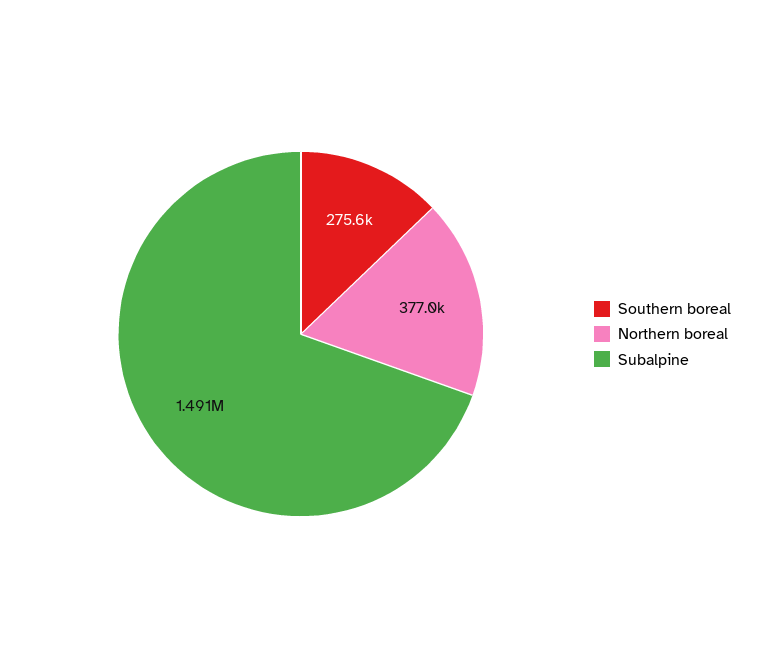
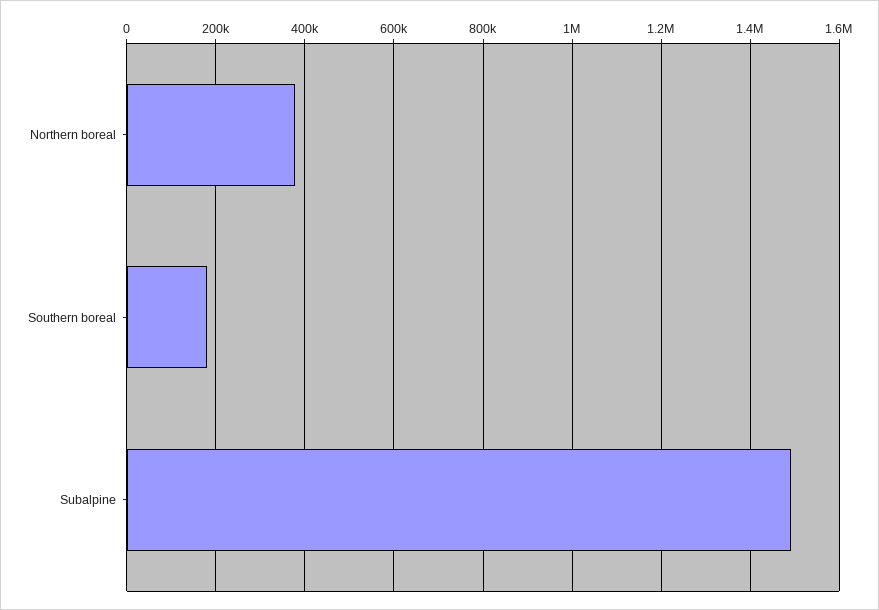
Southern boreal: 275600 -> 180000

